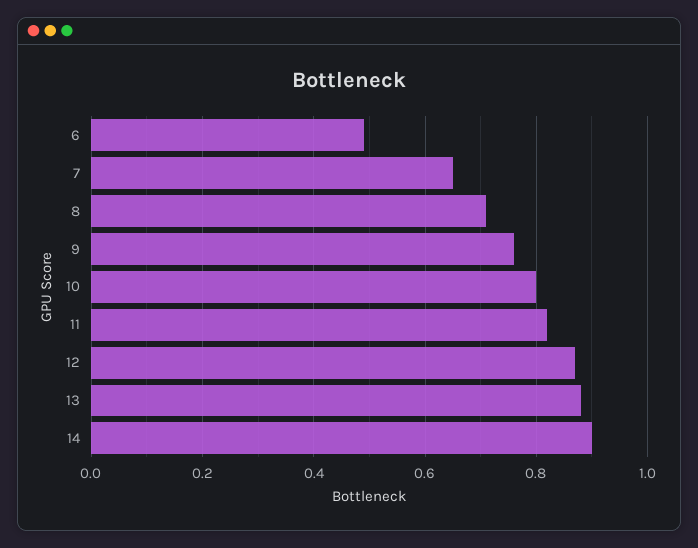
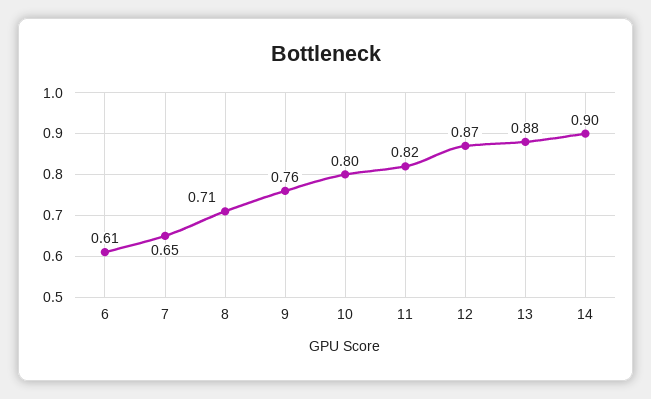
6: 0.5 -> 0.61

